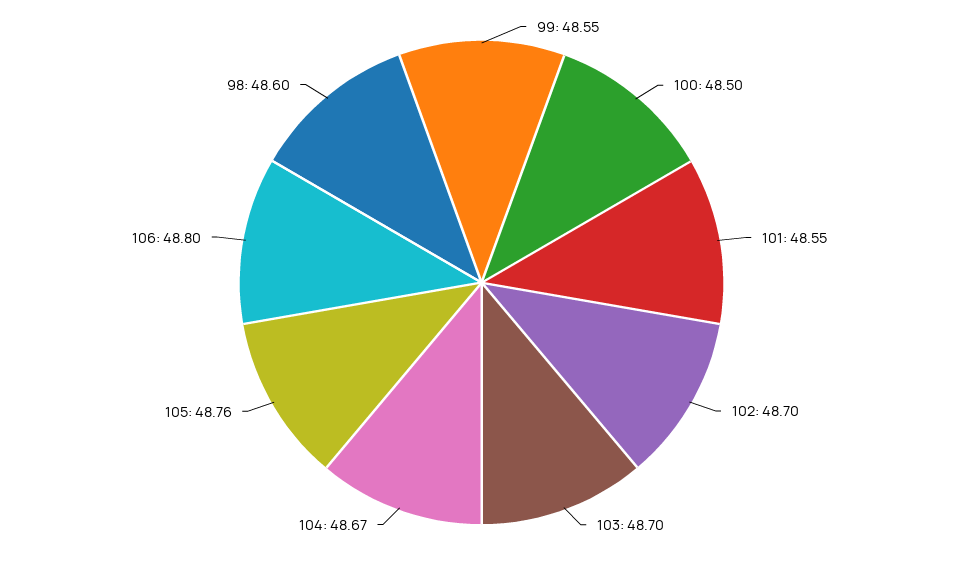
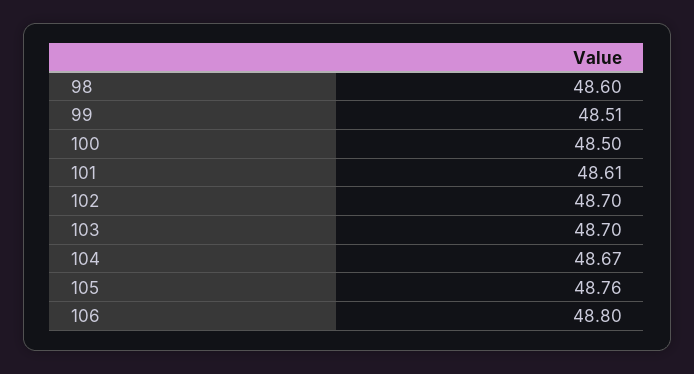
99: 48.55 -> 48.51
101: 48.55 -> 48.61

